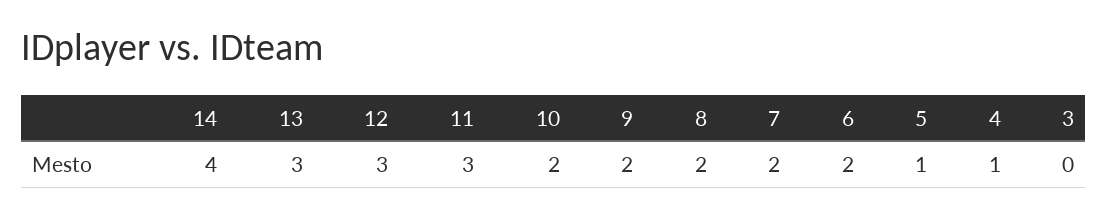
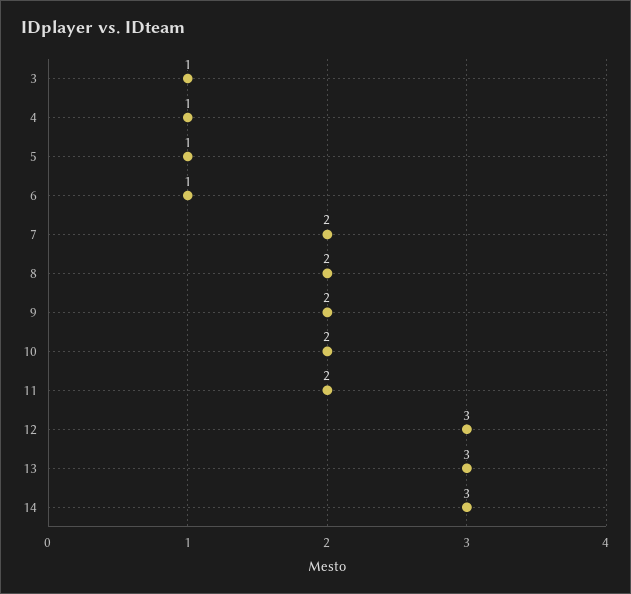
14: 4 -> 3
11: 3 -> 2
6: 2 -> 1
3: 0 -> 1

